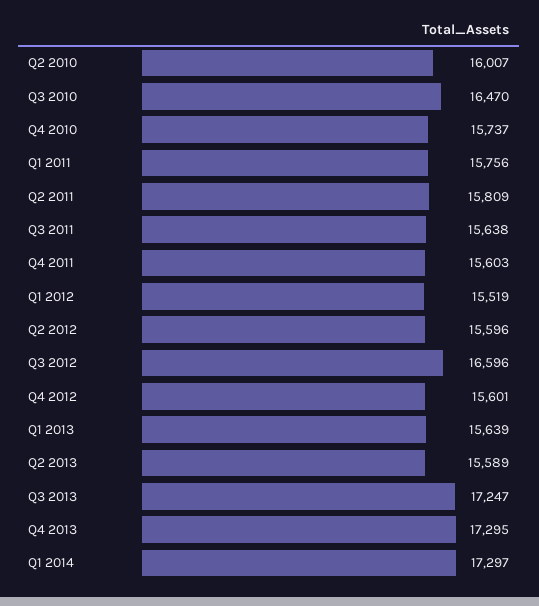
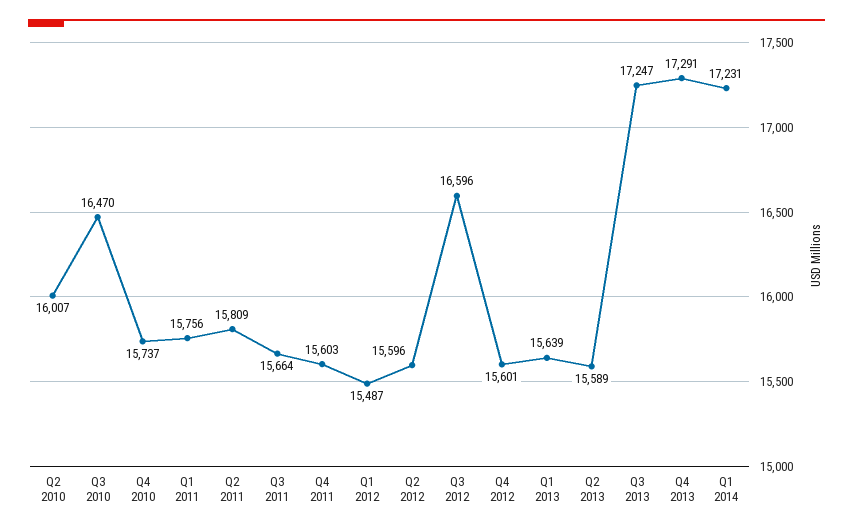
Q3 2011: 15638 -> 15664
Q1 2012: 15519 -> 15487
Q4 2013: 17295 -> 17291
Q1 2014: 17297 -> 17231

